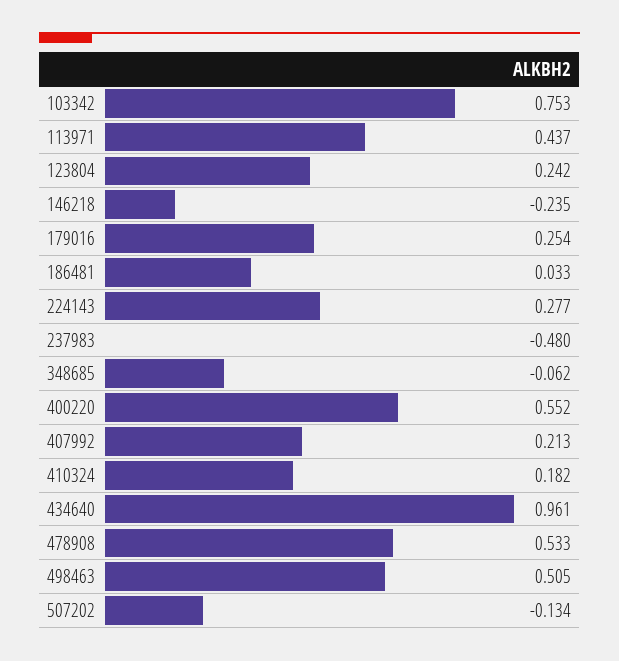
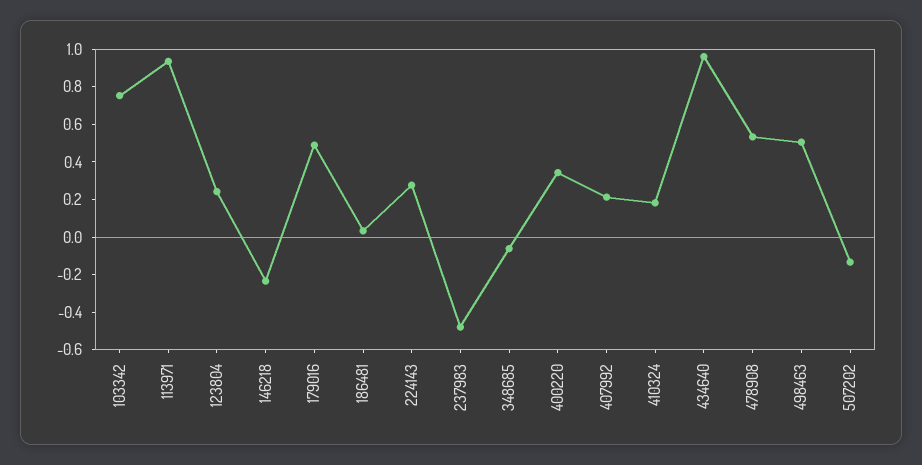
113971: 0.437 -> 0.95
179016: 0.254 -> 0.5
400220: 0.552 -> 0.35

